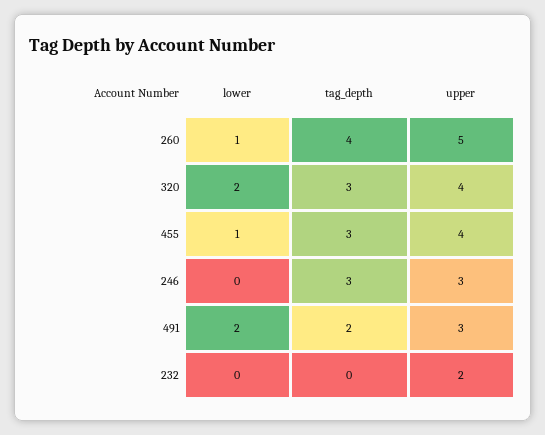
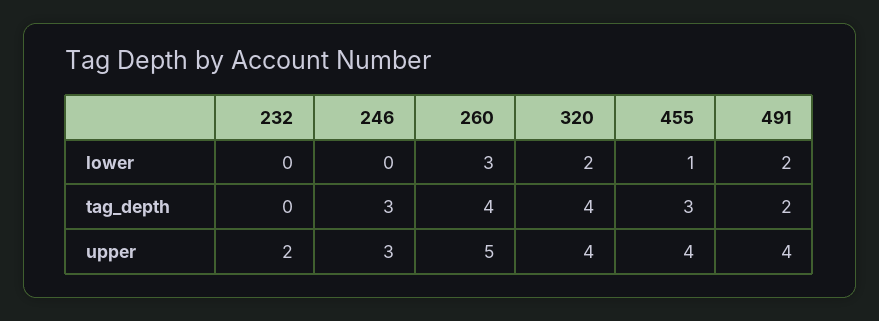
lower, 260: 1 -> 3
tag_depth, 320: 3 -> 4
upper, 491: 3 -> 4

